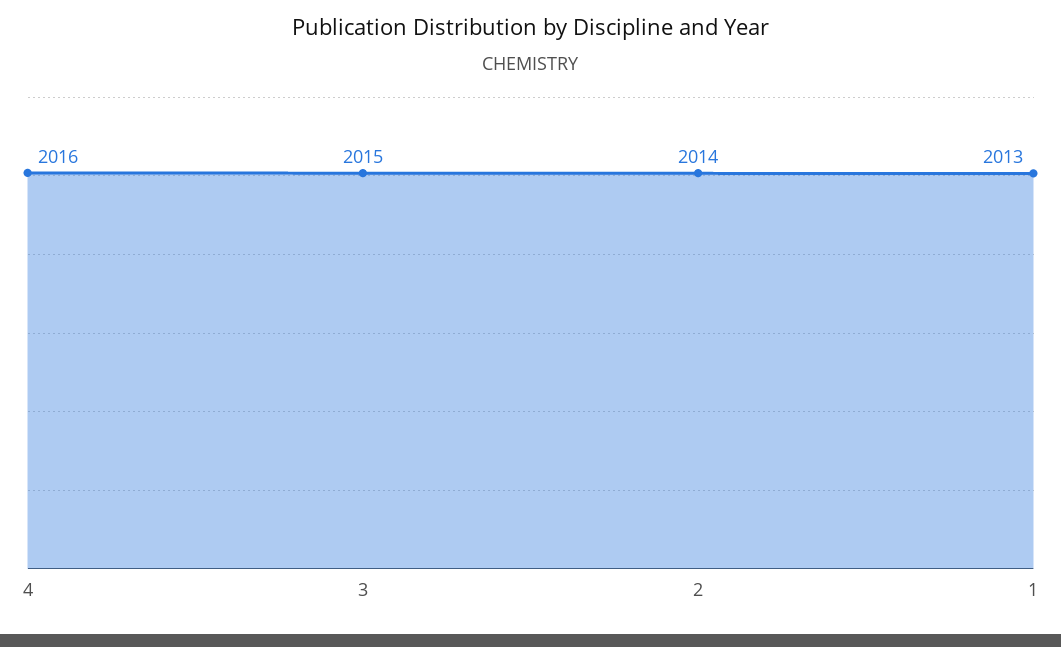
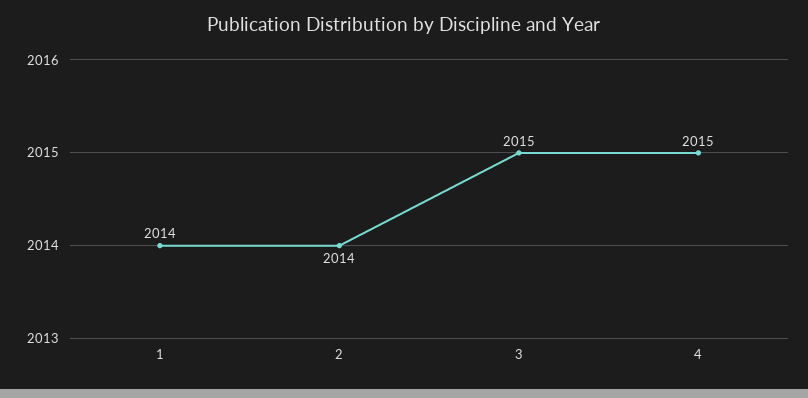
4: 2016 -> 2015
1: 2013 -> 2014

